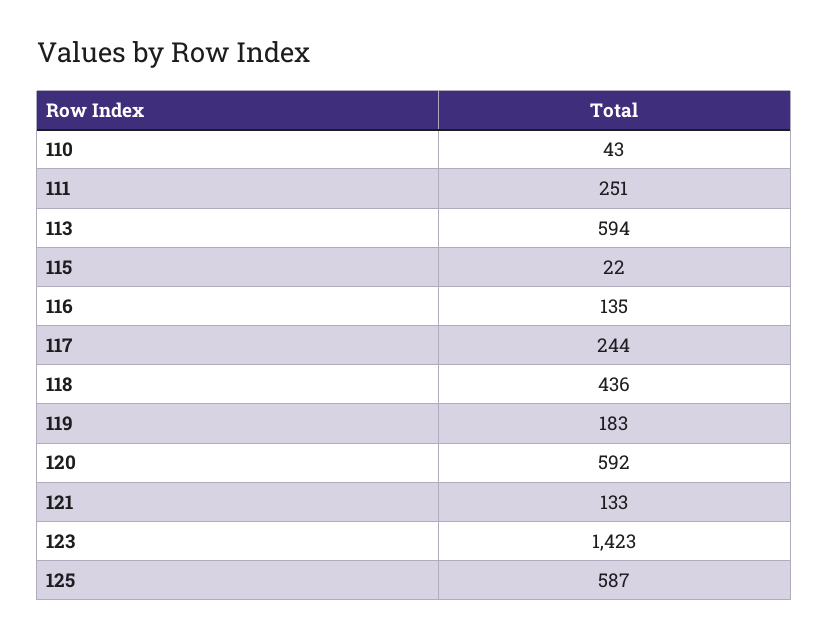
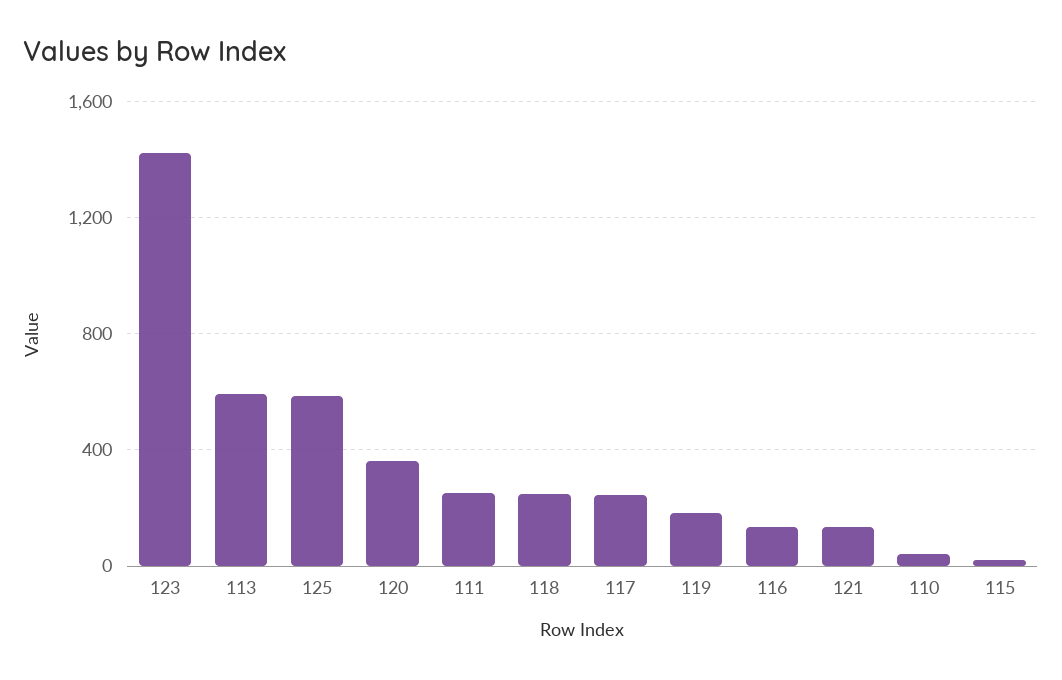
118: 436 -> 250
120: 592 -> 350

